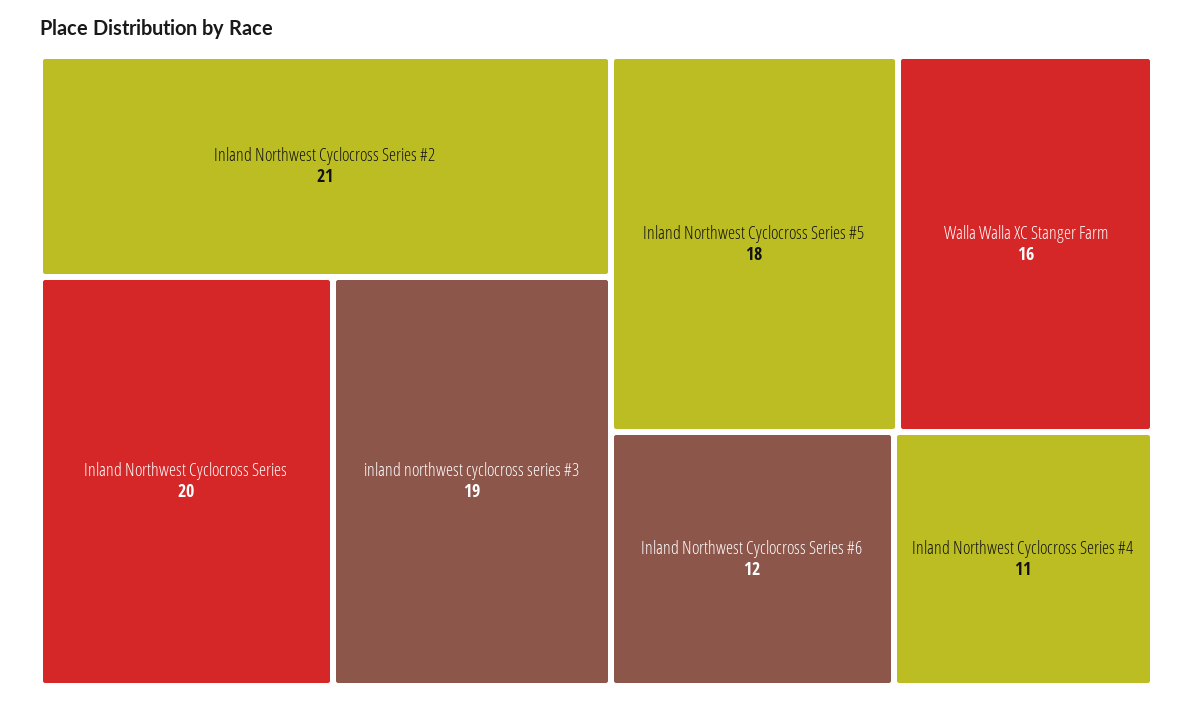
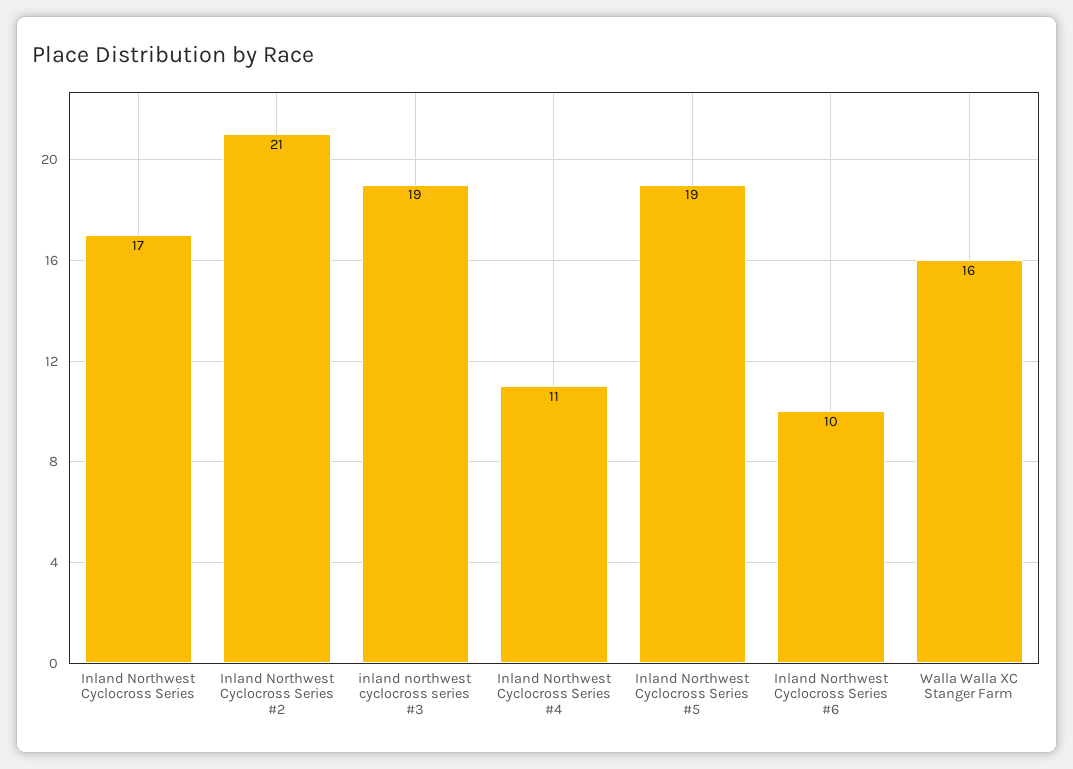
Inland Northwest Cyclocross Series: 20 -> 17
Inland Northwest Cyclocross Series #5: 18 -> 19
Inland Northwest Cyclocross Series #6: 12 -> 10

